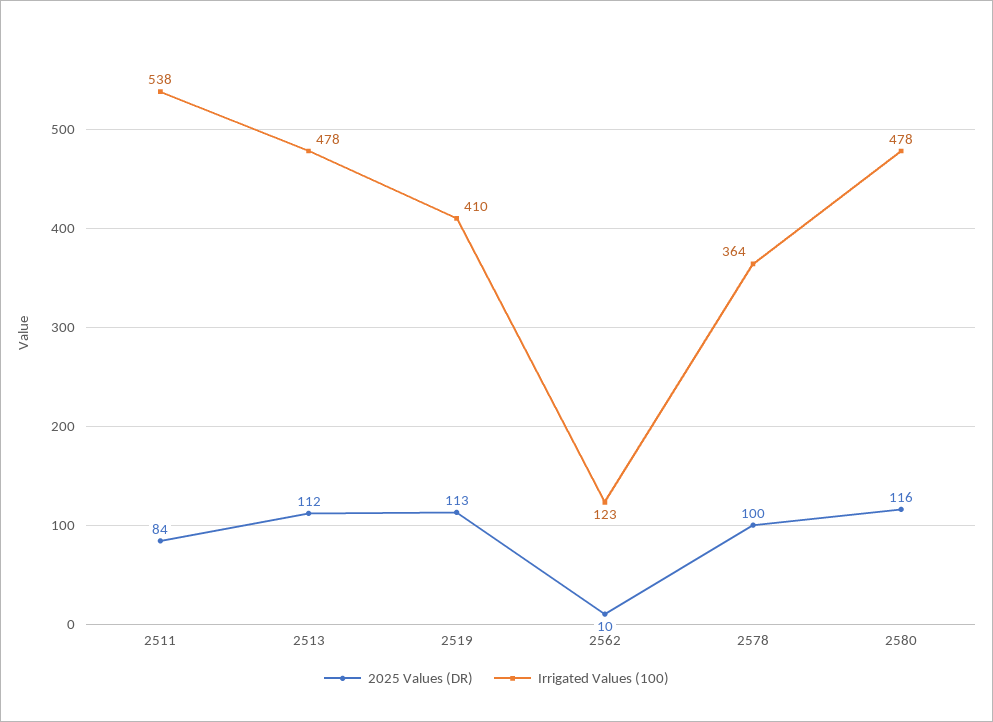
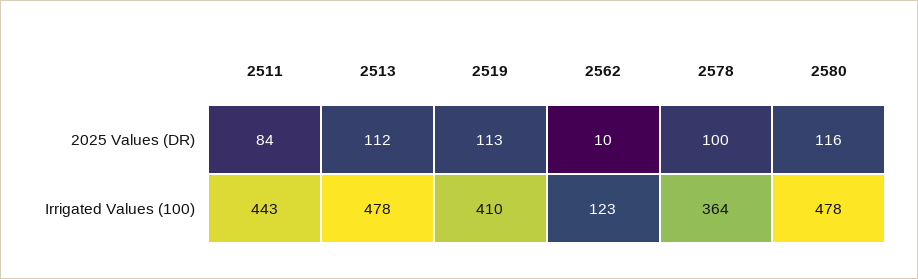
Irrigated Values (100), 2511: 538 -> 443

